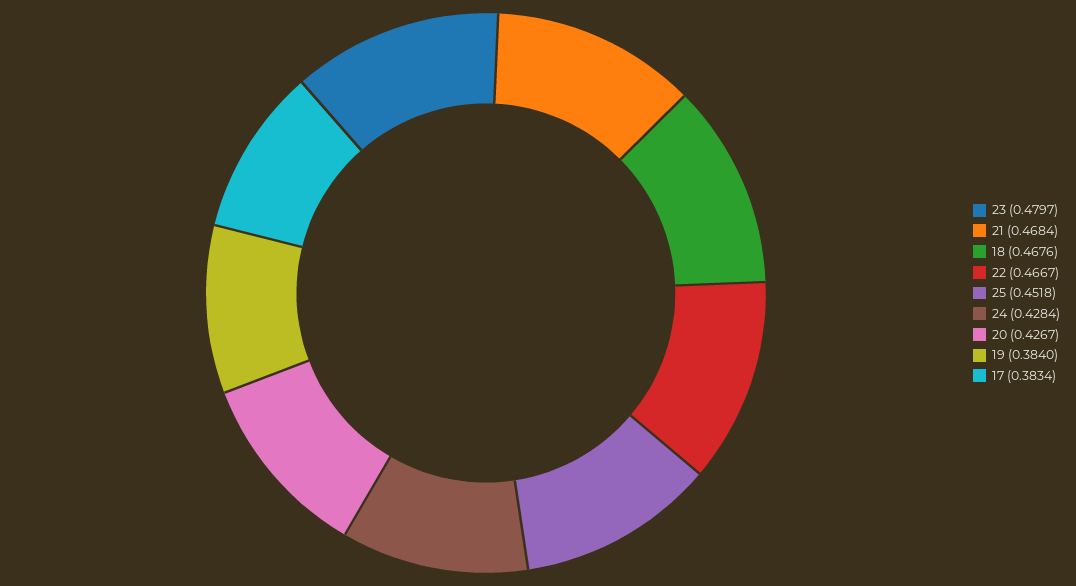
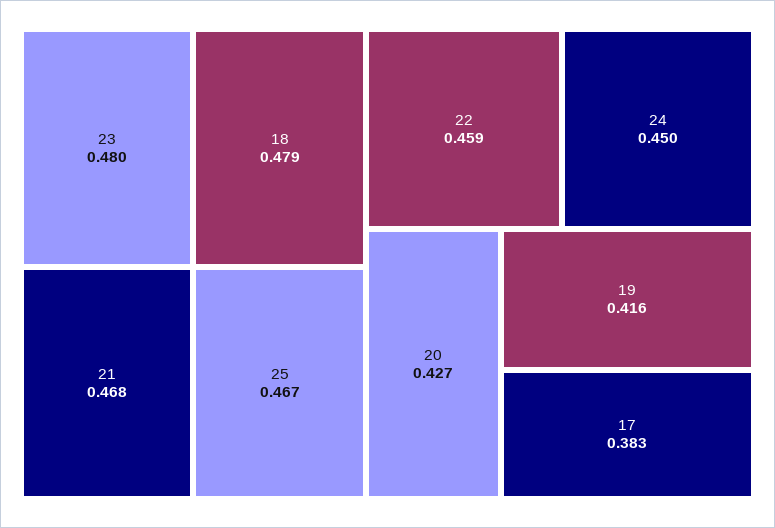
18: 0.4676 -> 0.479
22: 0.4667 -> 0.459
25: 0.4518 -> 0.467
24: 0.4284 -> 0.45
19: 0.384 -> 0.416

